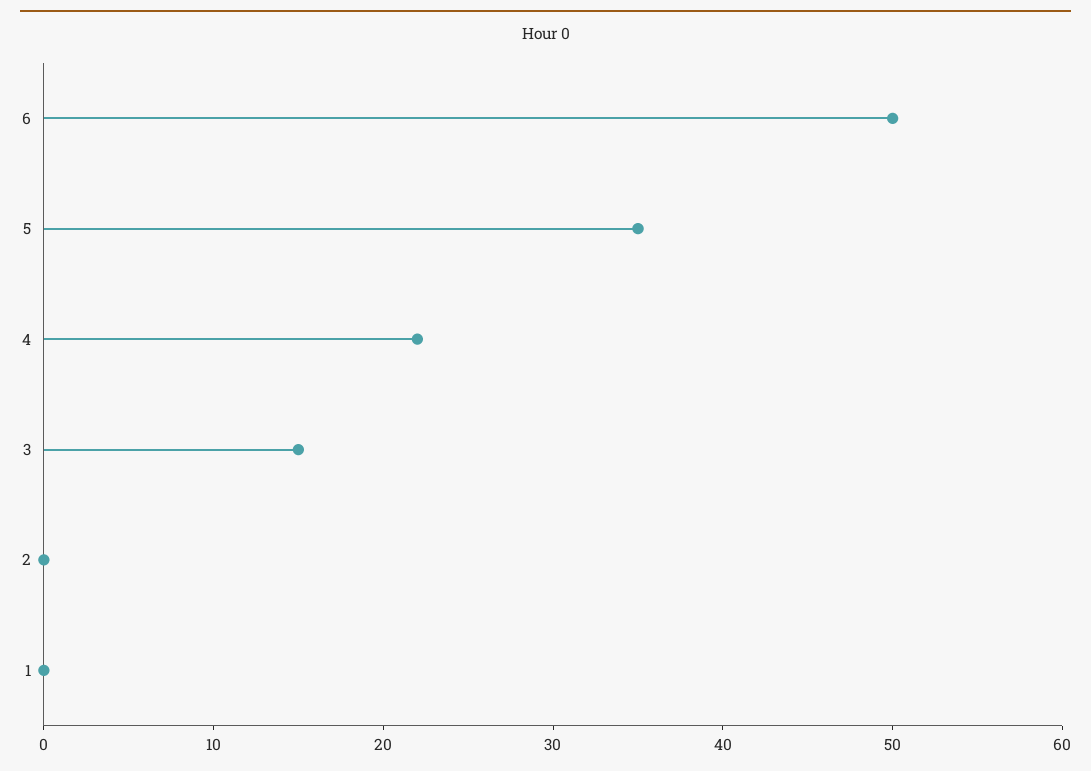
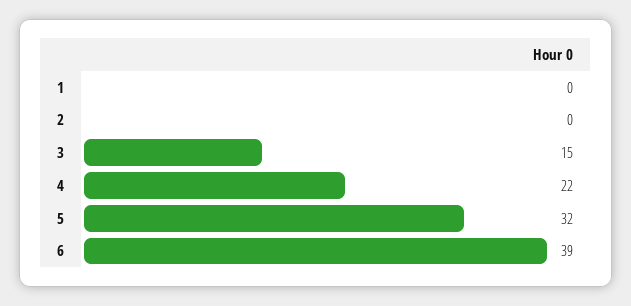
6: 50 -> 39
5: 35 -> 32

